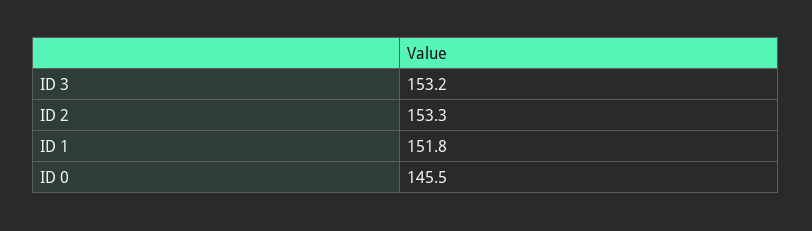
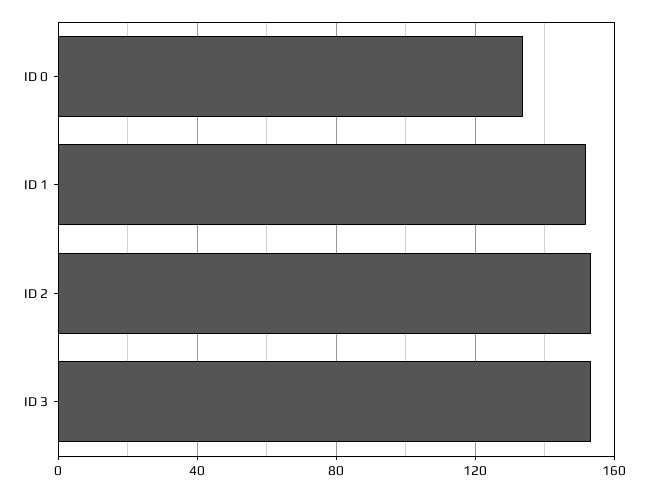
ID 0: 145.5 -> 135

